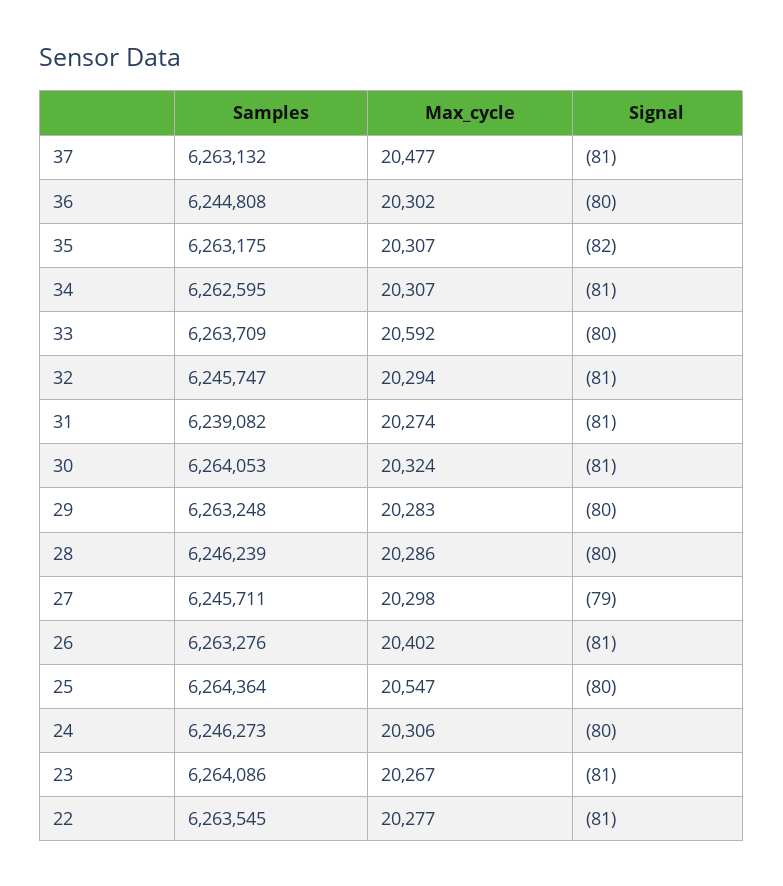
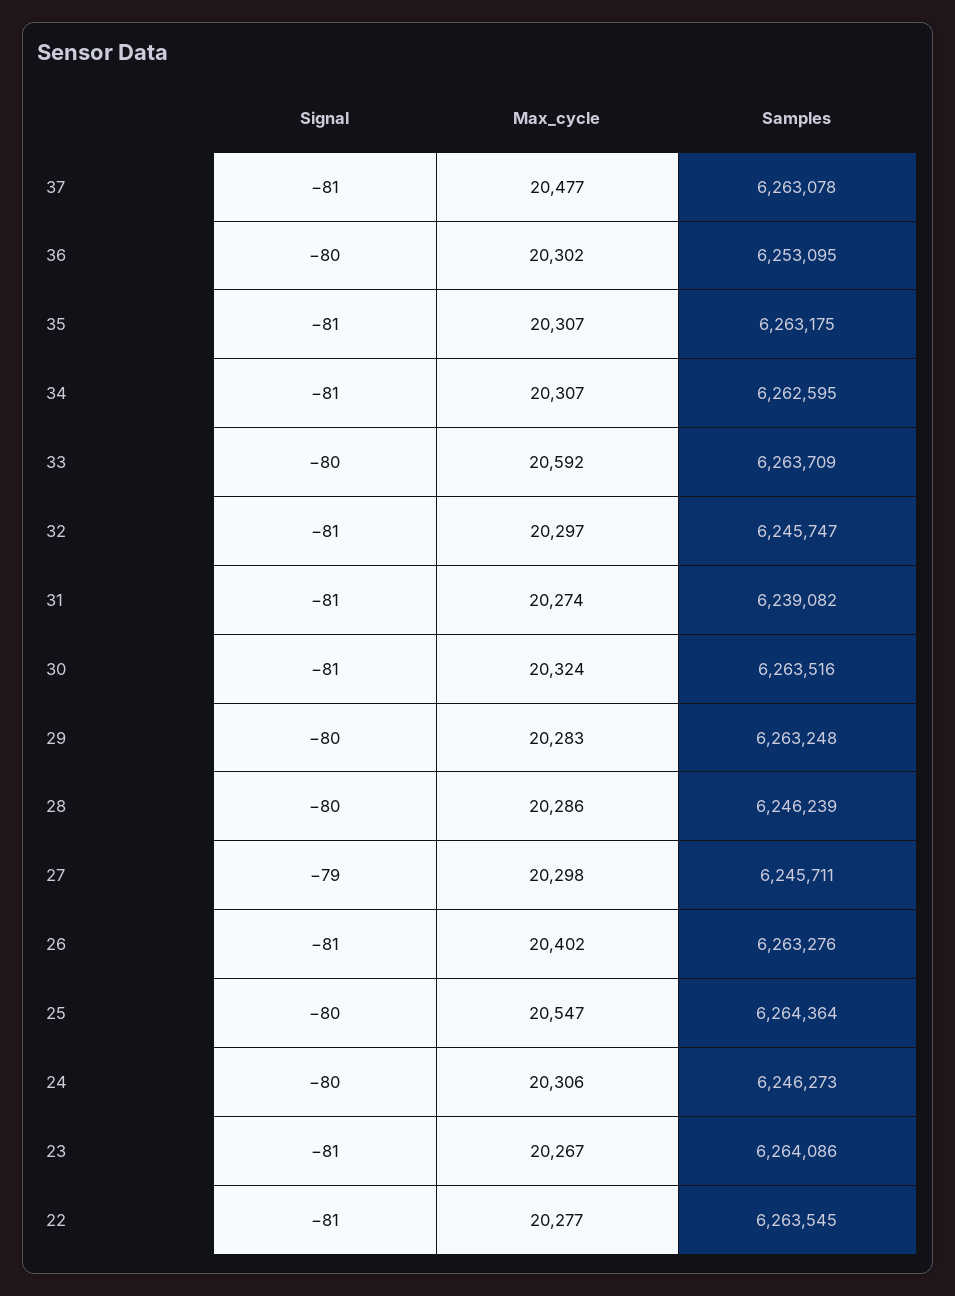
Samples, 37: 6263132 -> 6263078
Samples, 36: 6244808 -> 6253095
Signal, 35: -82 -> -81
Max_cycle, 32: 20294 -> 20297
Samples, 30: 6264053 -> 6263516

